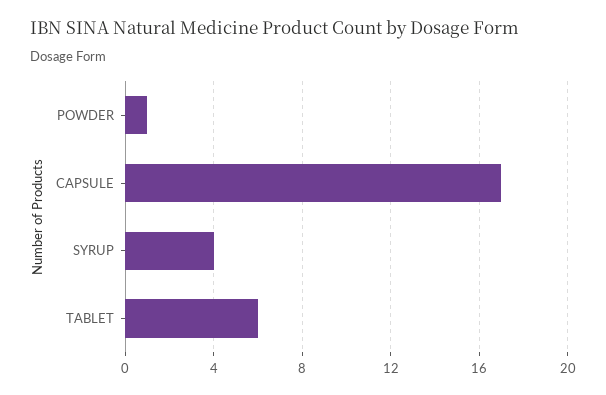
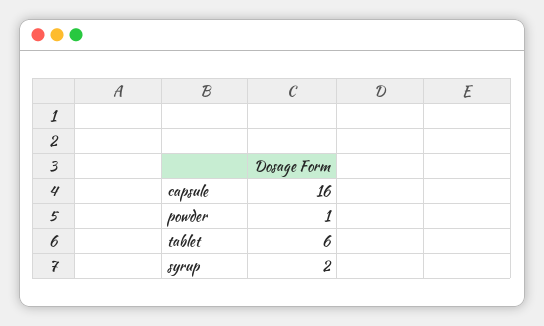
CAPSULE: 17 -> 16
SYRUP: 4 -> 2

